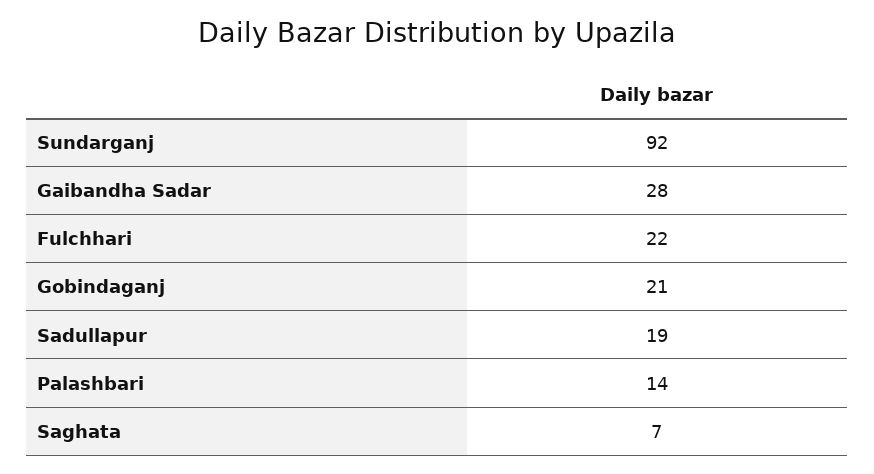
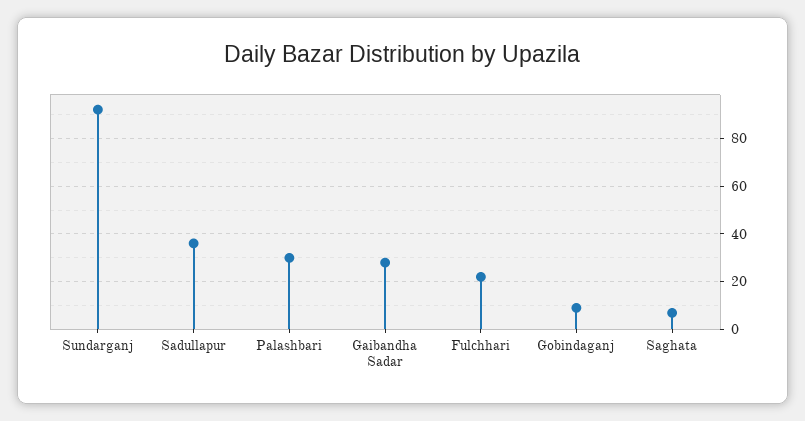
Gobindaganj: 21 -> 10
Sadullapur: 19 -> 35
Palashbari: 14 -> 30

